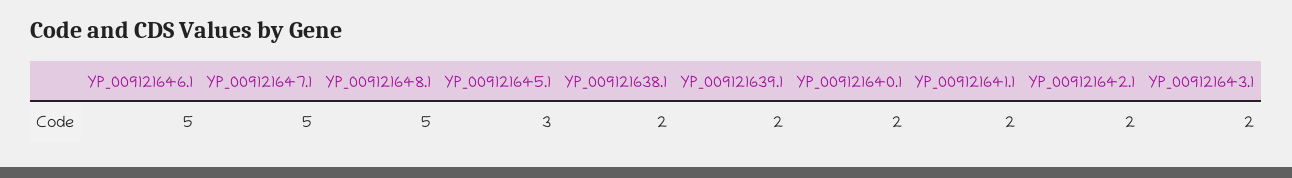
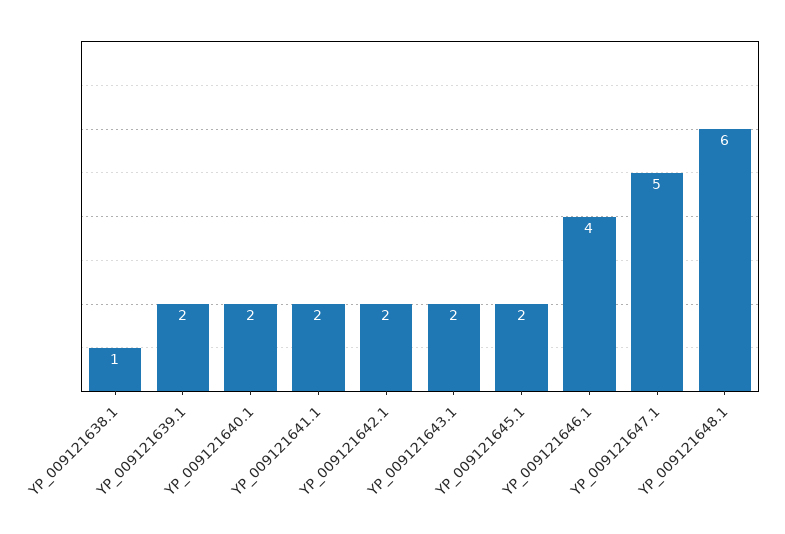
YP_009121646.1: 5 -> 4
YP_009121648.1: 5 -> 6
YP_009121645.1: 3 -> 2
YP_009121638.1: 2 -> 1

